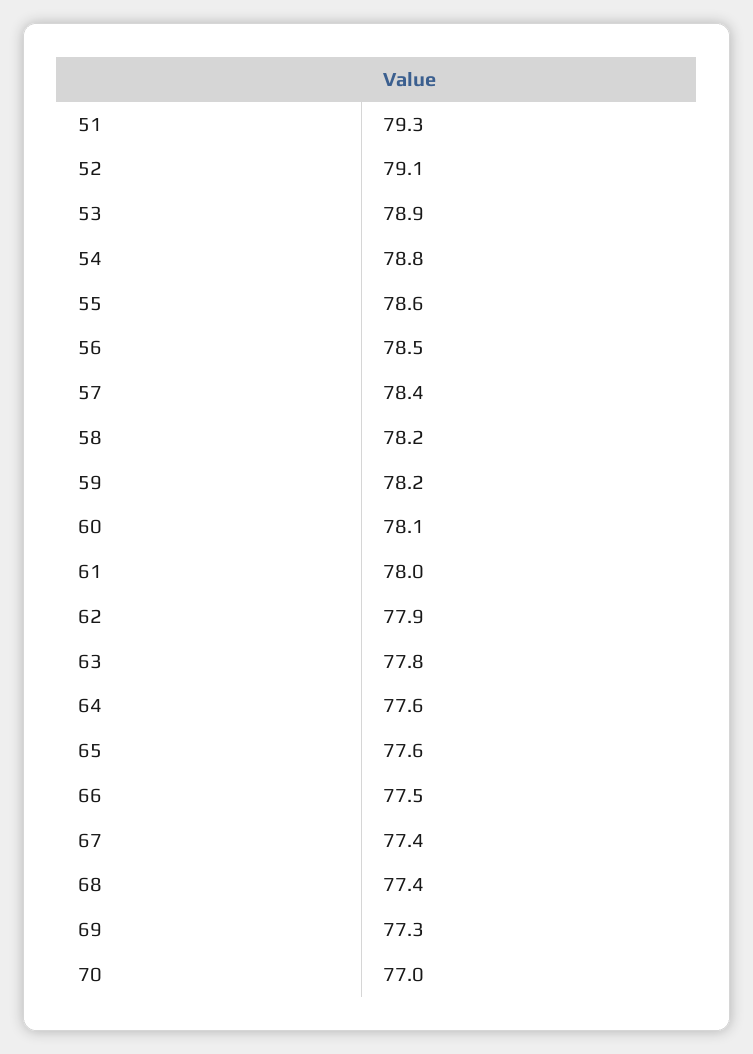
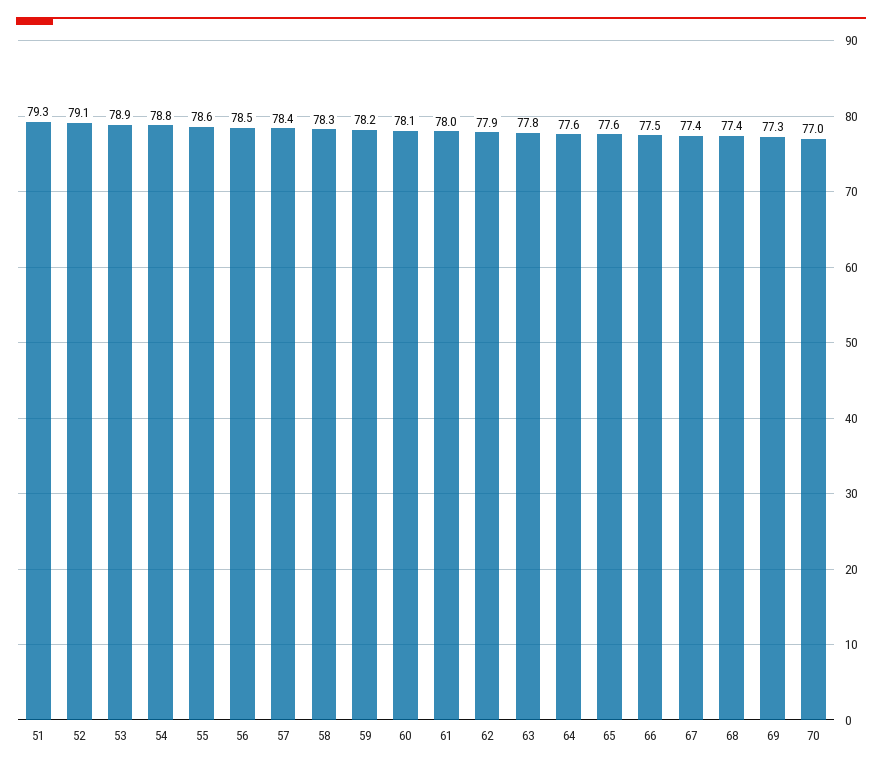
58: 78.2 -> 78.3

